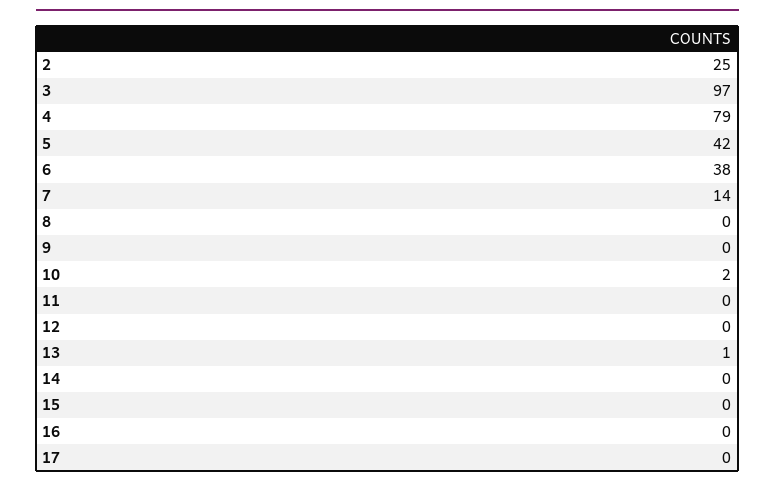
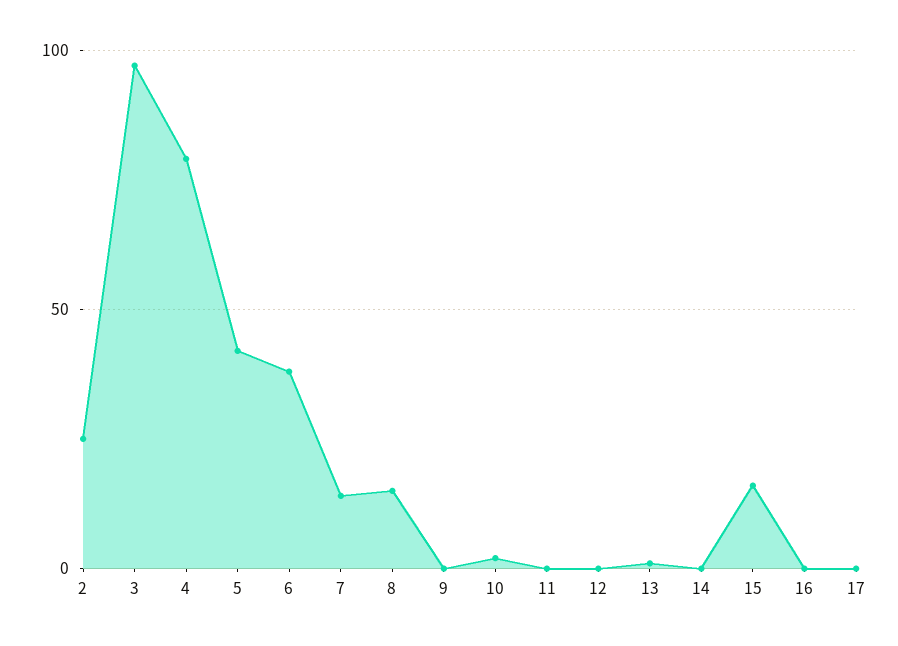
8: 0 -> 15
15: 0 -> 15

